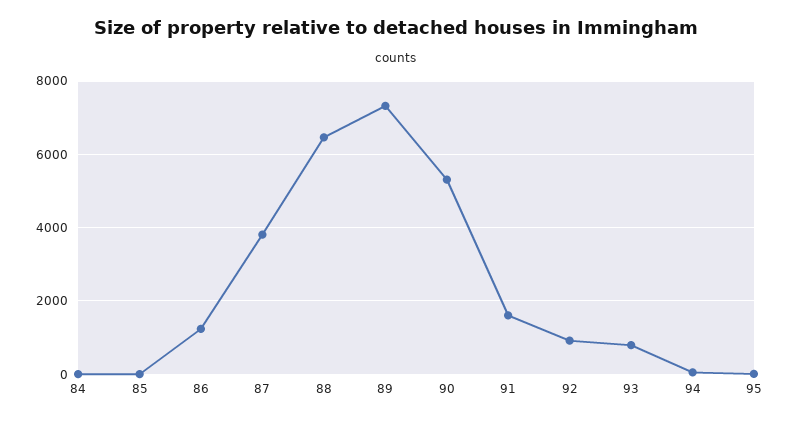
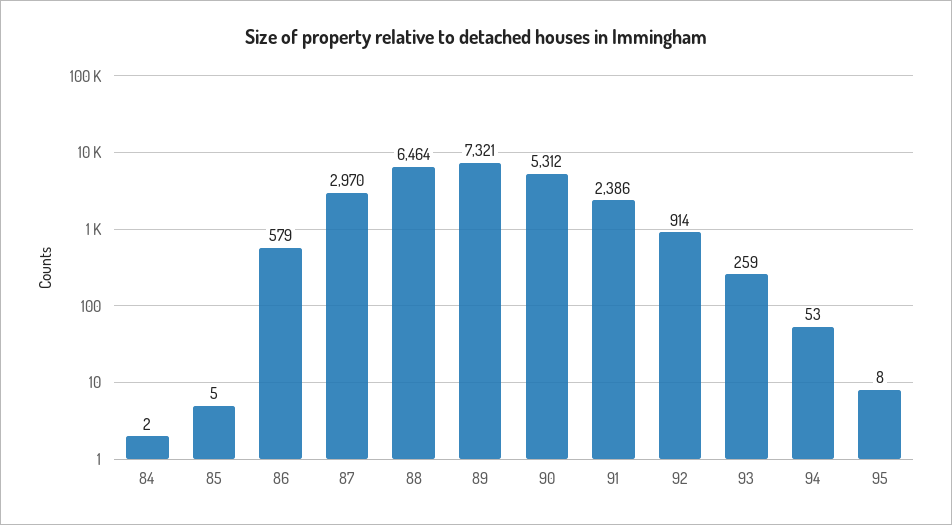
86: 1200 -> 579
87: 3800 -> 2970
91: 1600 -> 2386
93: 800 -> 259

